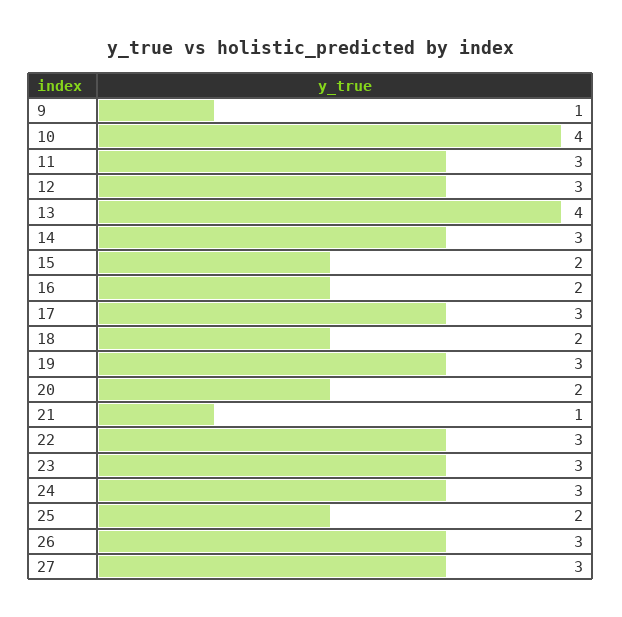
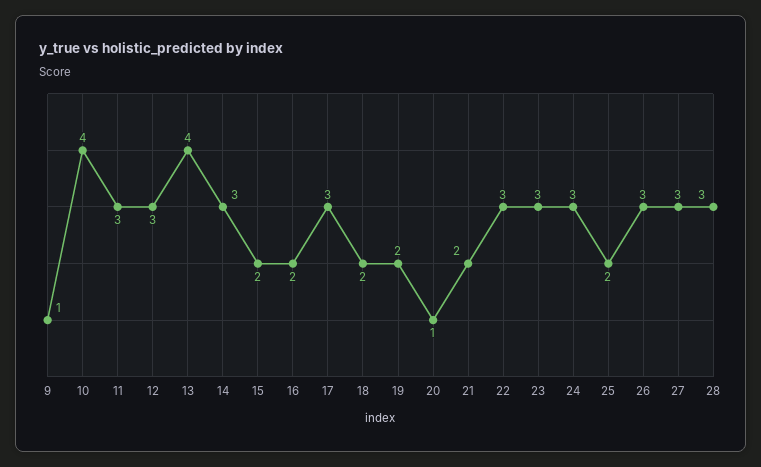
19: 3 -> 2
20: 2 -> 1
21: 1 -> 2
28: none -> 3

